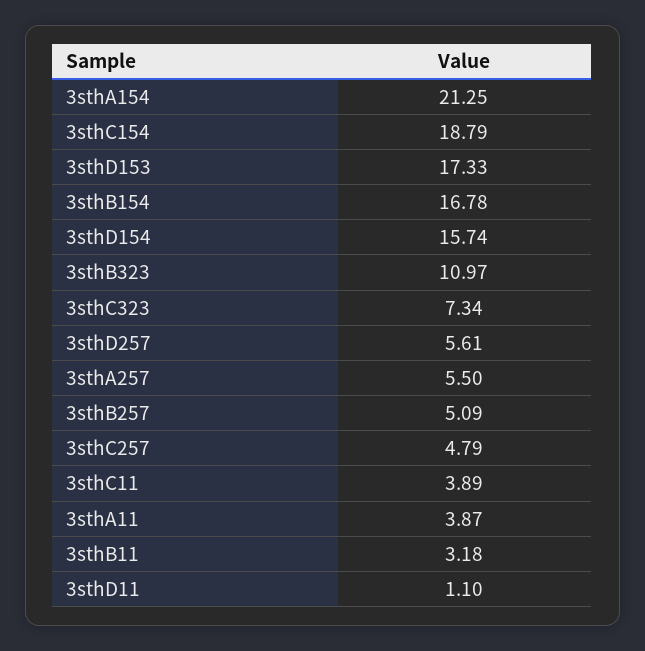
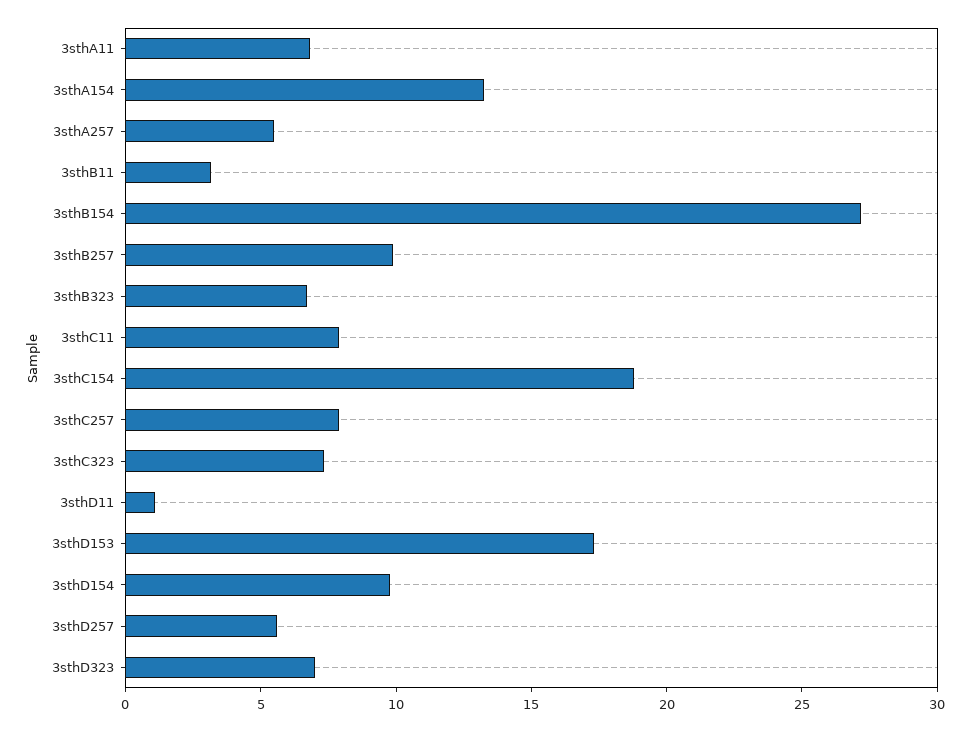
3sthA154: 21.25 -> 13
3sthB154: 16.78 -> 27
3sthD154: 15.74 -> 10
3sthB323: 10.97 -> 7
3sthB257: 5.09 -> 10
3sthC257: 4.79 -> 8
3sthC11: 3.89 -> 8
3sthA11: 3.87 -> 7
3sthD323: none -> 7

